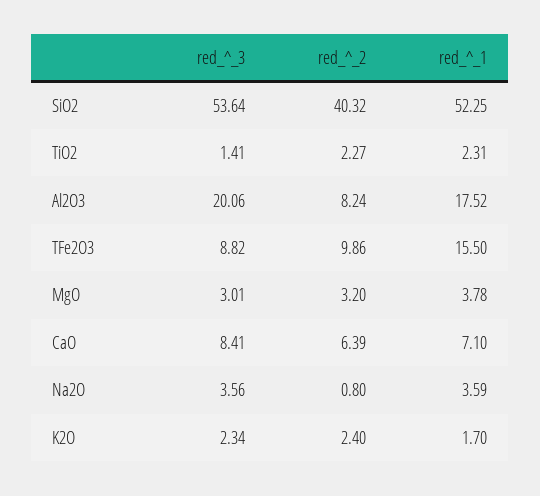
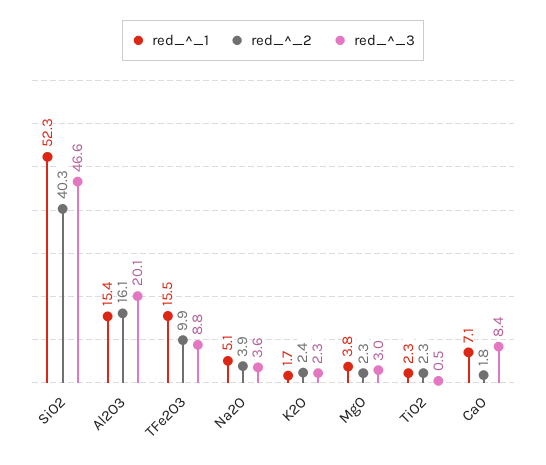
red_^_3, SiO2: 53.64 -> 46.6
red_^_3, TiO2: 1.41 -> 0.5
red_^_2, Al2O3: 8.24 -> 16.1
red_^_1, Al2O3: 17.52 -> 15.4
red_^_2, MgO: 3.2 -> 2.3
red_^_2, CaO: 6.39 -> 1.8
red_^_2, Na2O: 0.8 -> 3.9
red_^_1, Na2O: 3.59 -> 5.1

